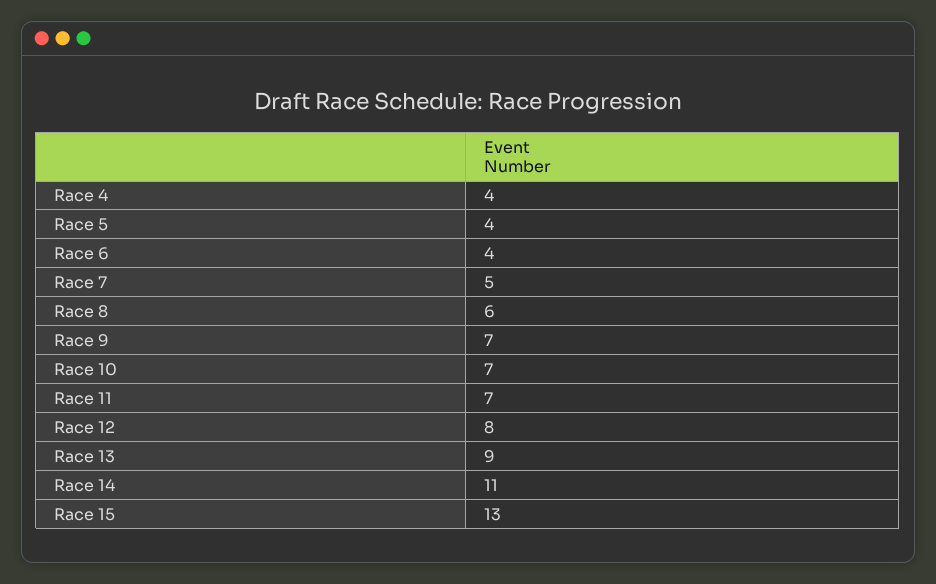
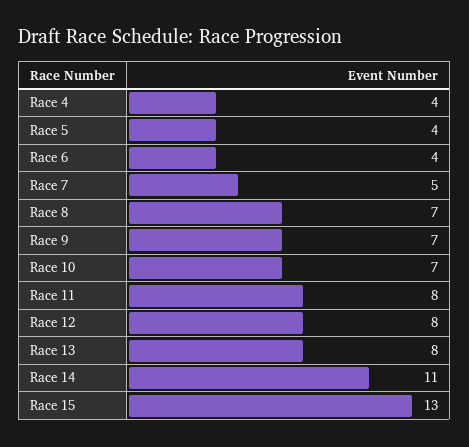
Race 8: 6 -> 7
Race 11: 7 -> 8
Race 13: 9 -> 8

